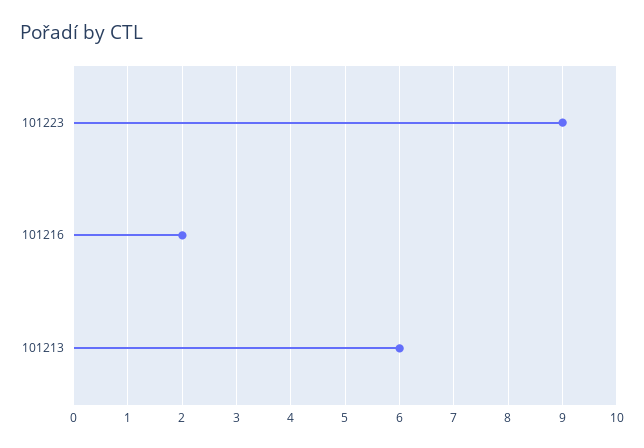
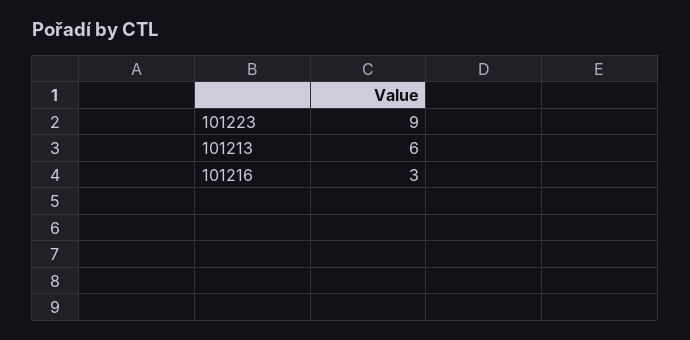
101216: 2 -> 3

